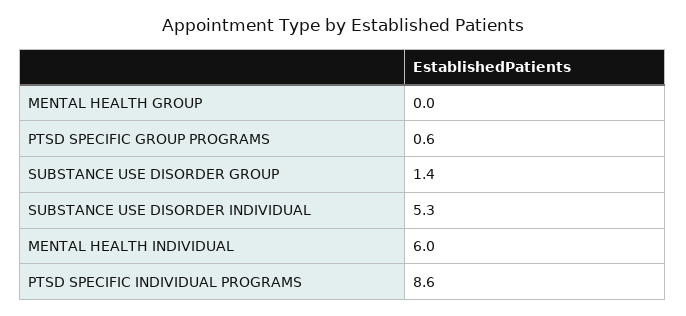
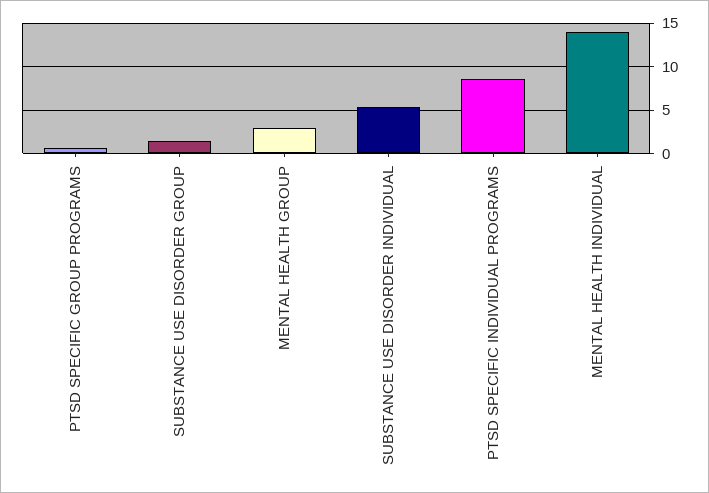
MENTAL HEALTH GROUP: 0 -> 3
MENTAL HEALTH INDIVIDUAL: 6 -> 14

